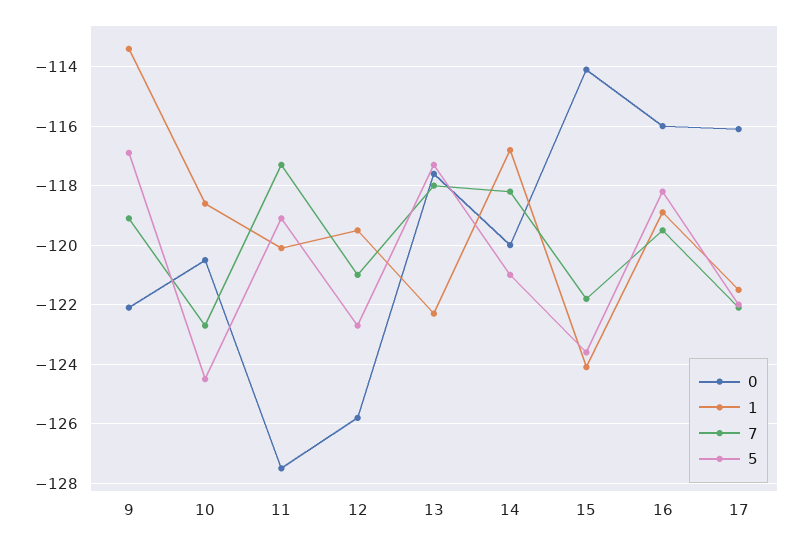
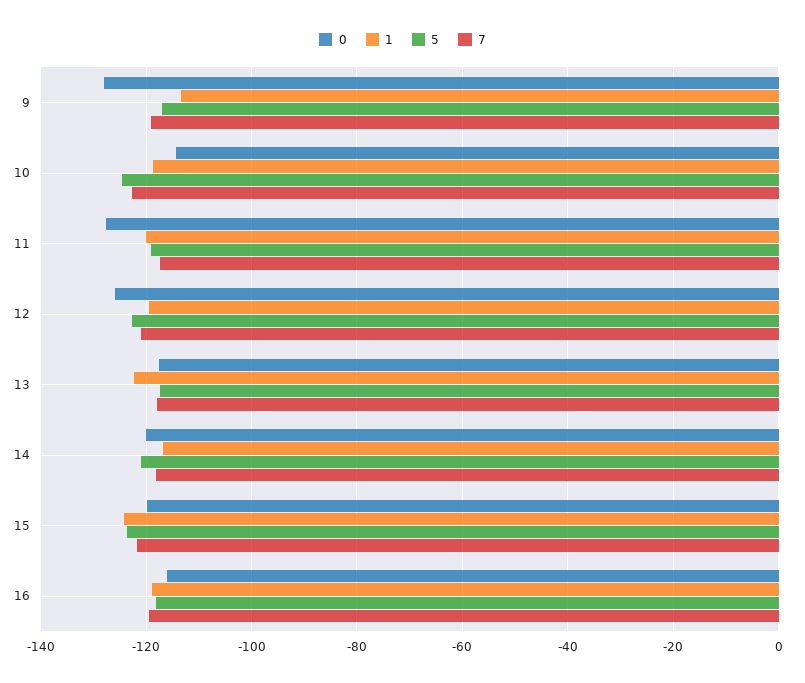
0, 9: -122 -> -128
0, 10: -120.5 -> -114
0, 15: -114 -> -120
0, 17: -116 -> none
1, 17: -121.5 -> none
7, 17: -122 -> none
5, 17: -122 -> none

